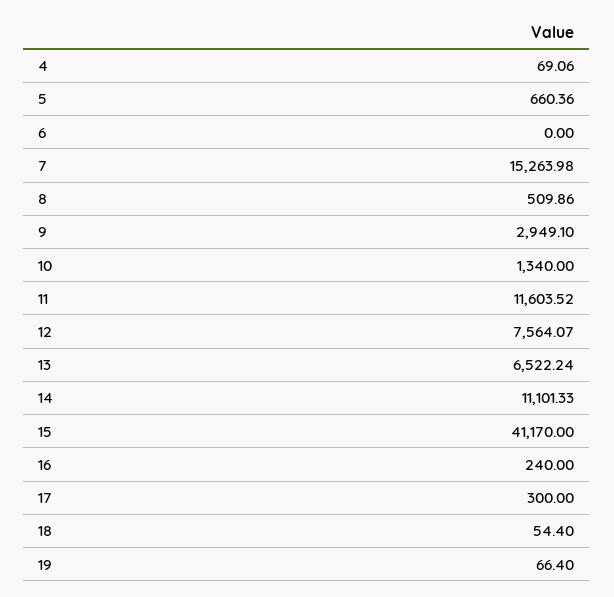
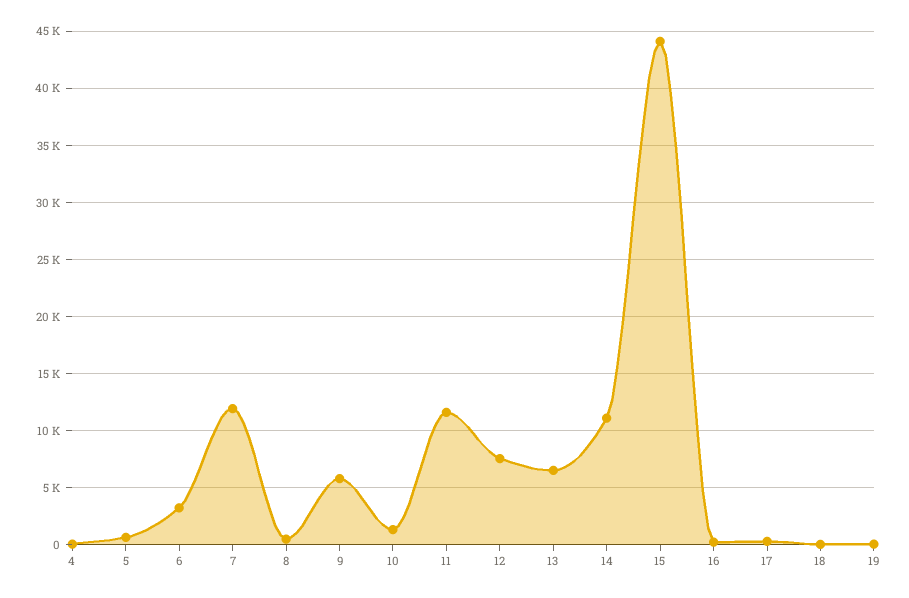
6: 0 -> 3000
7: 15263.98 -> 12000
9: 2949.1 -> 6000
15: 41170 -> 44000

